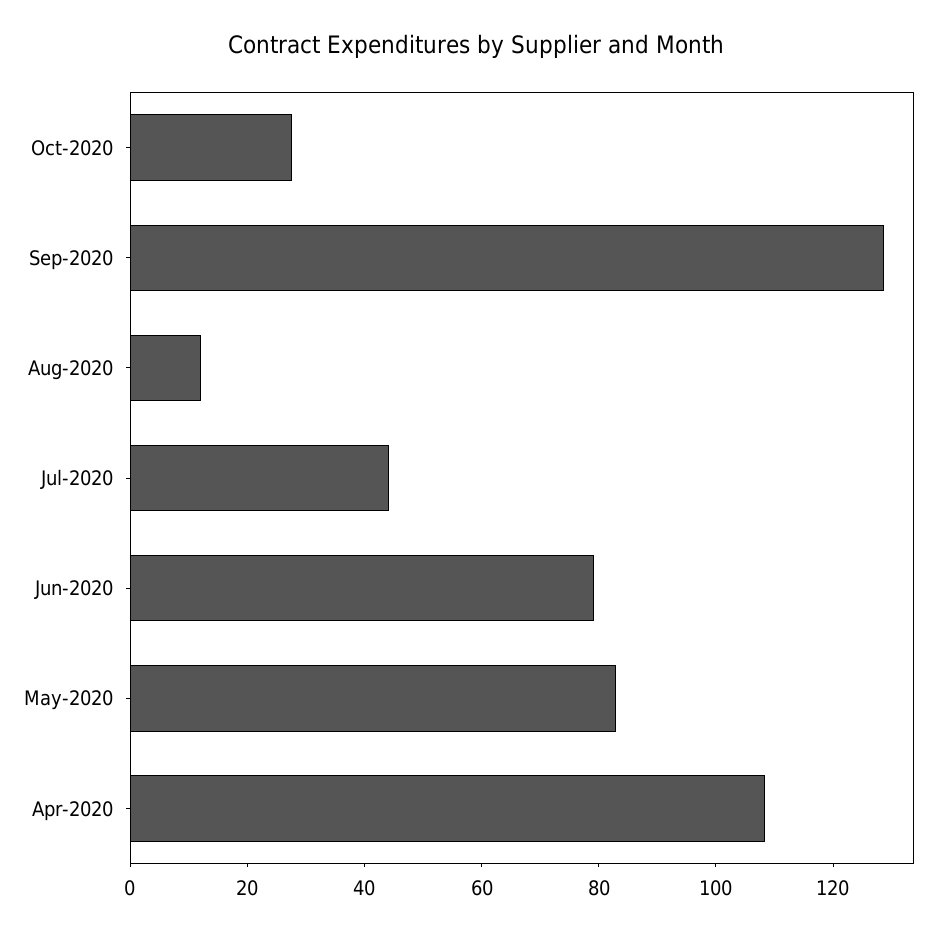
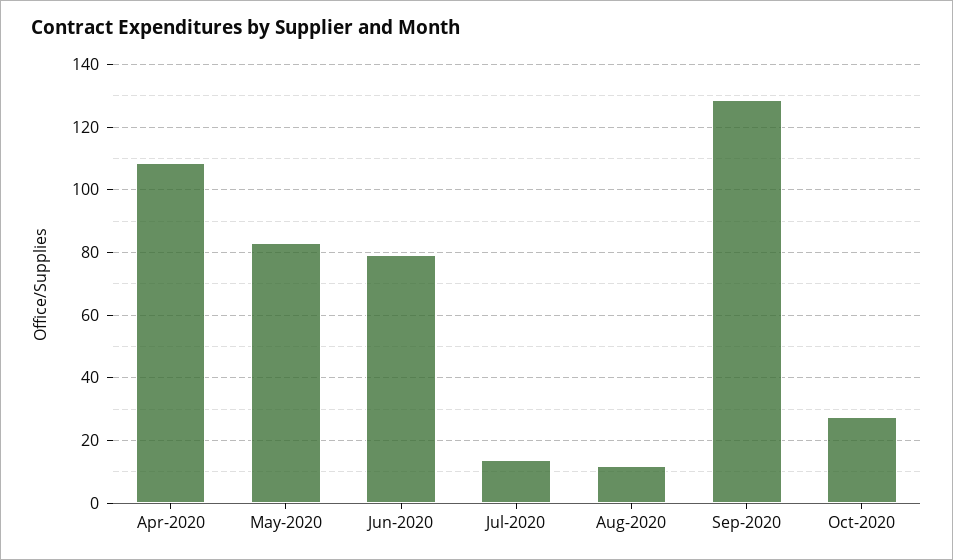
Jul-2020: 45 -> 14

